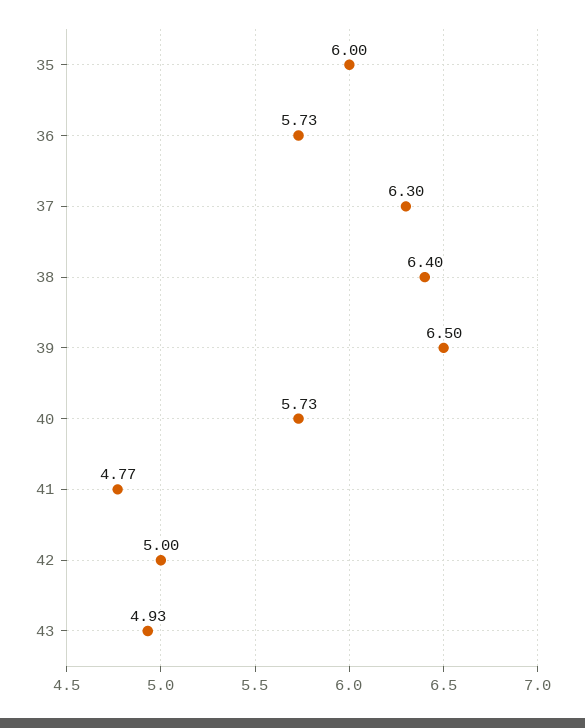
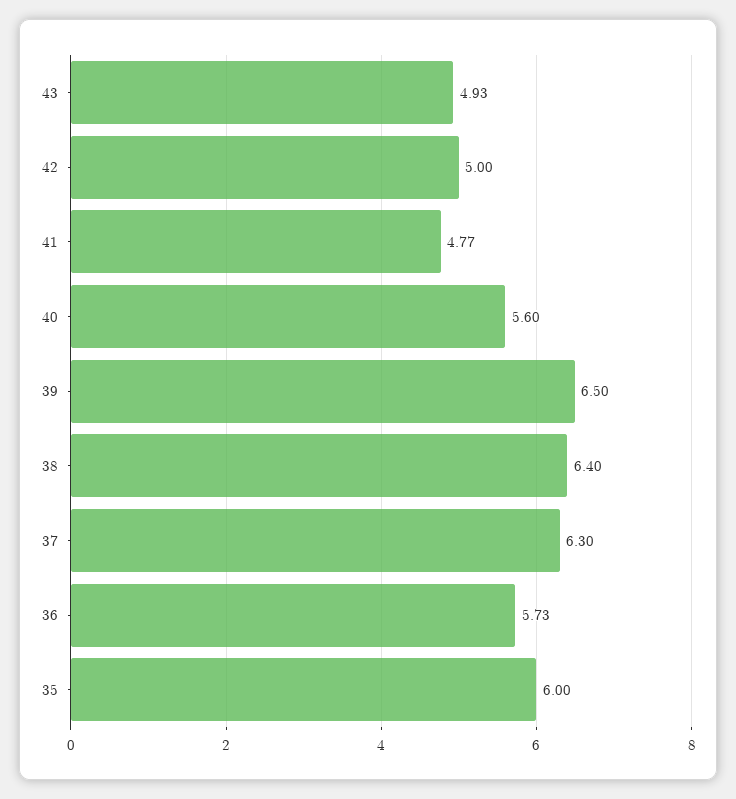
40: 5.73 -> 5.6

